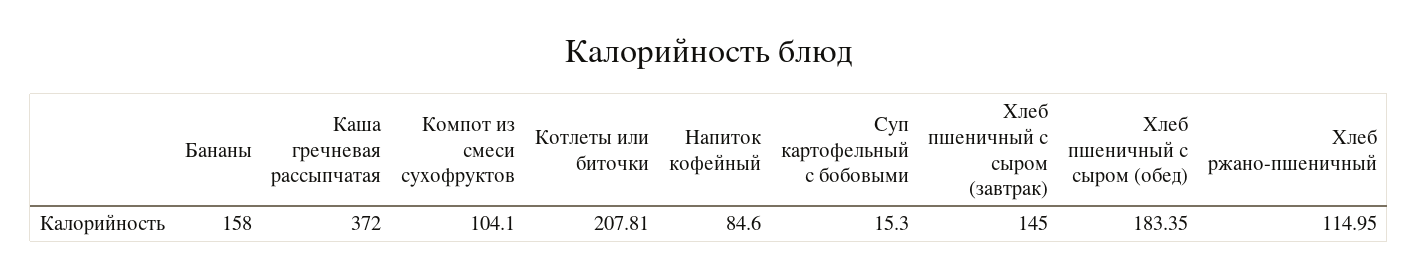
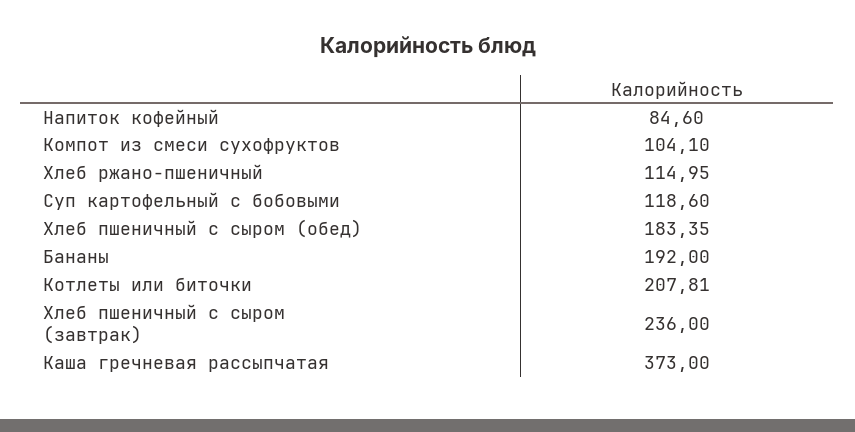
Бананы: 158 -> 192
Каша гречневая рассыпчатая: 372 -> 373
Суп картофельный с бобовыми: 15.3 -> 118.6
Хлеб пшеничный с сыром (завтрак): 145 -> 236

